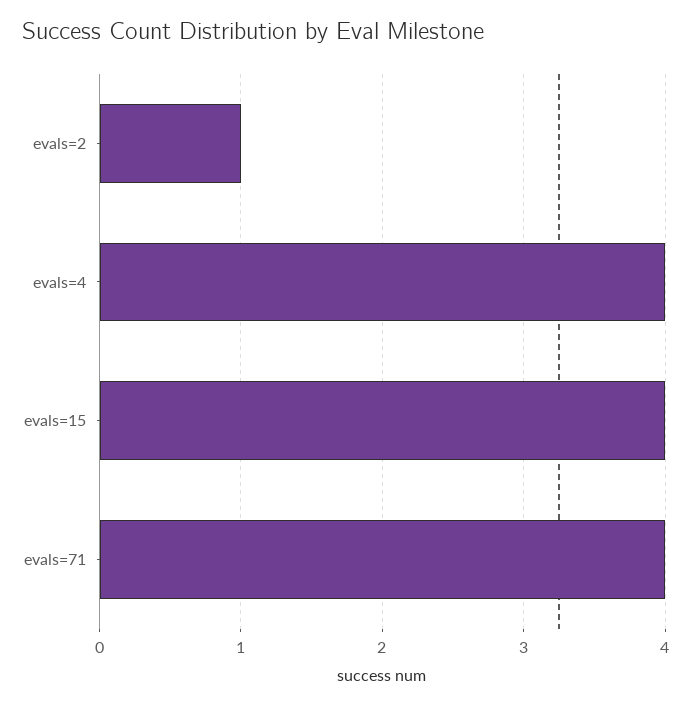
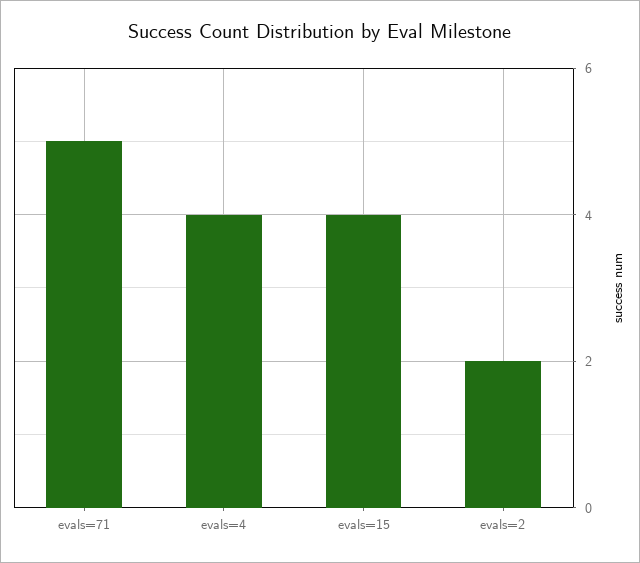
evals=2: 1 -> 2
evals=71: 4 -> 5

